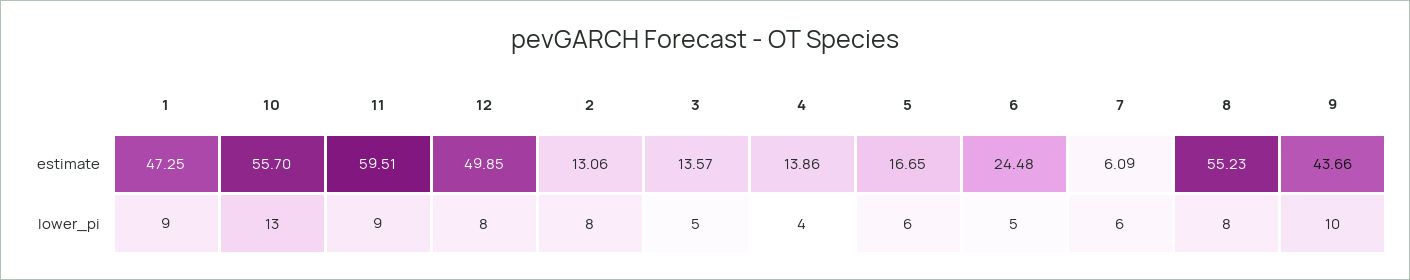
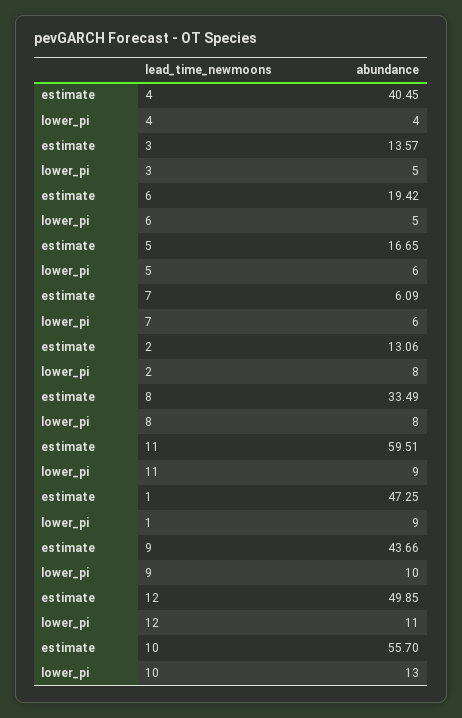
4, estimate: 13.86 -> 40.45
6, estimate: 24.48 -> 19.42
8, estimate: 55.23 -> 33.49
12, lower_pi: 8 -> 11

